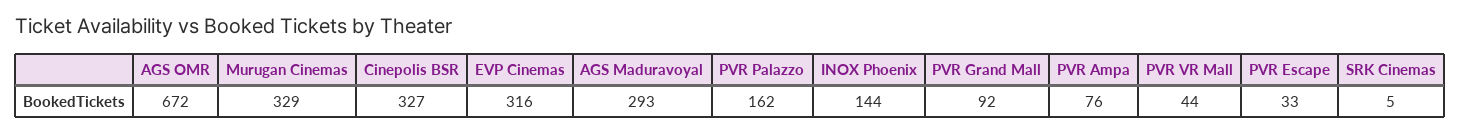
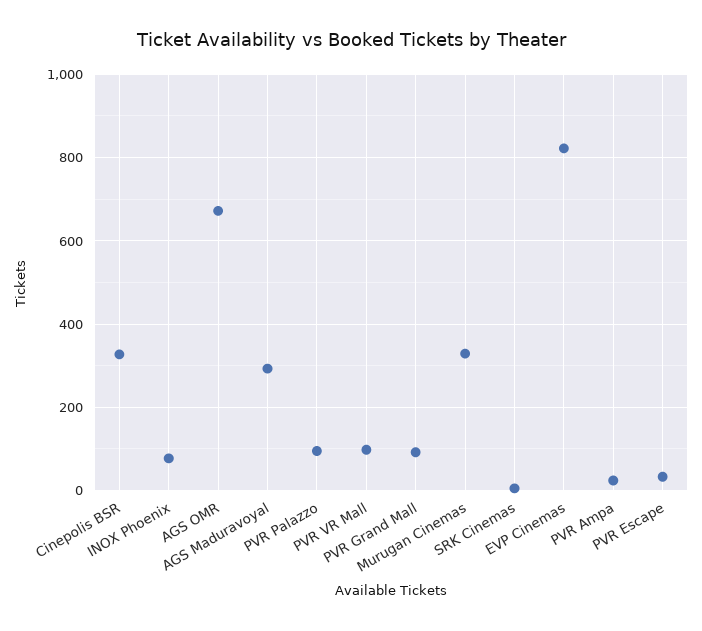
EVP Cinemas: 316 -> 820
PVR Palazzo: 162 -> 100
INOX Phoenix: 144 -> 80
PVR Ampa: 76 -> 20
PVR VR Mall: 44 -> 100

